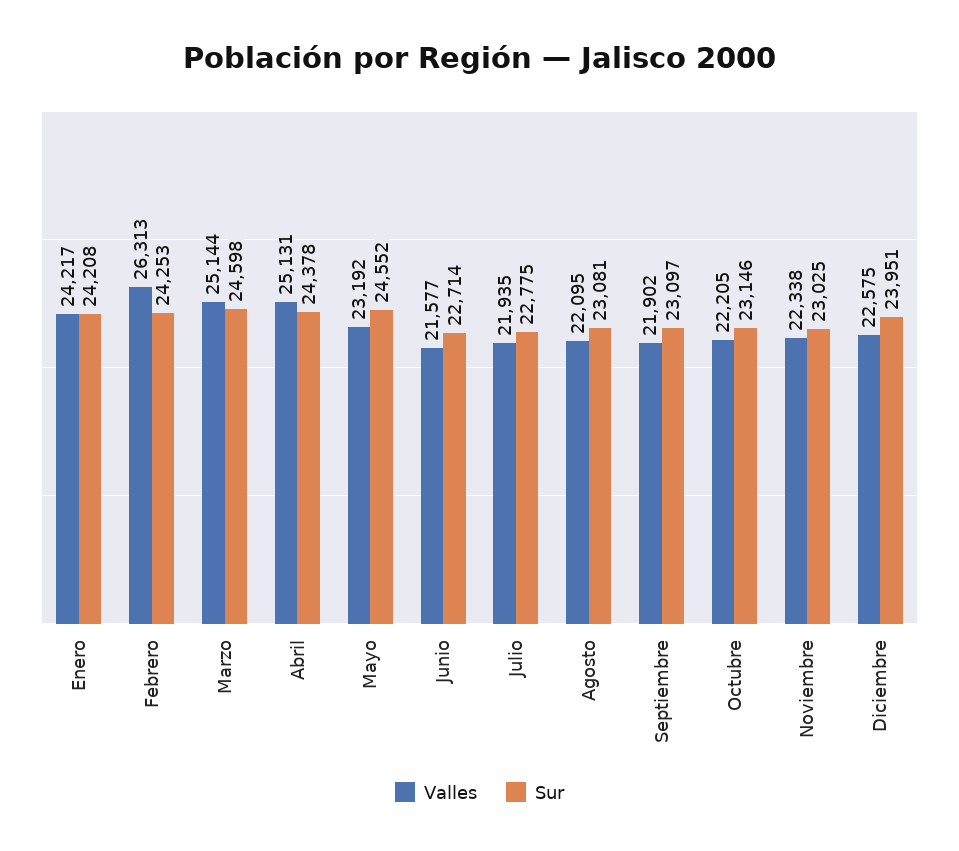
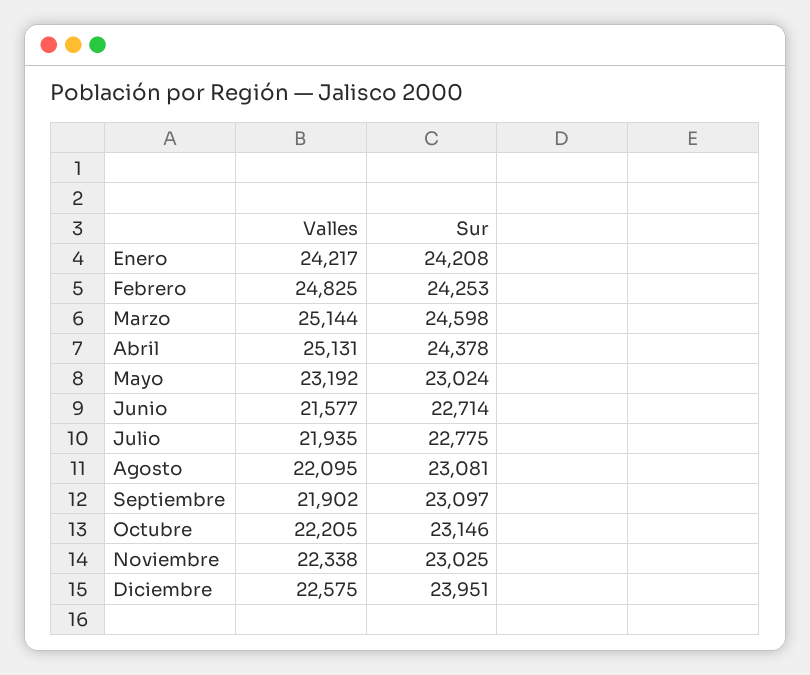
Valles, Febrero: 26313 -> 24825
Sur, Mayo: 24552 -> 23024

